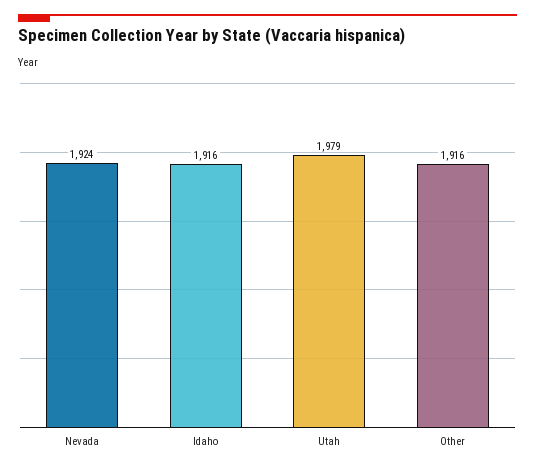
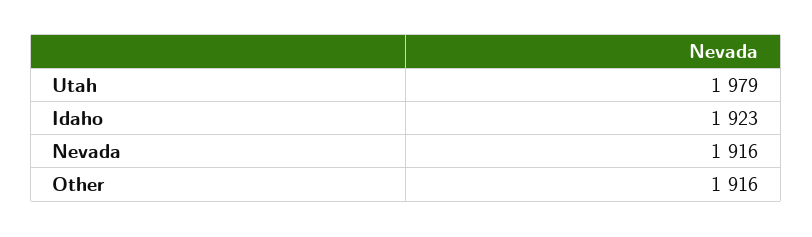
Nevada: 1924 -> 1916
Idaho: 1916 -> 1923

